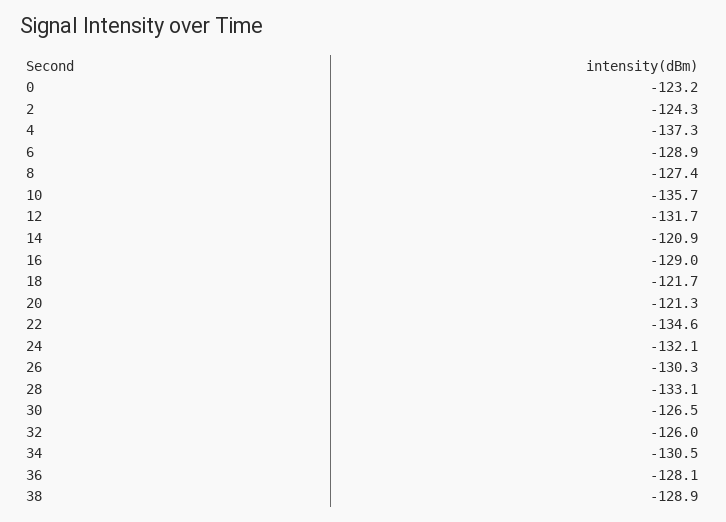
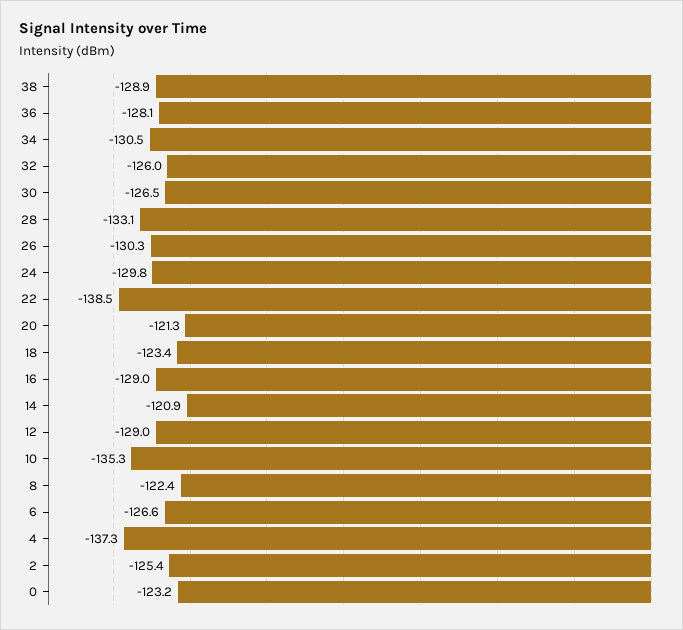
2: -124.3 -> -125.4
6: -128.9 -> -126.6
8: -127.4 -> -122.4
10: -135.7 -> -135.3
12: -131.7 -> -129
18: -121.7 -> -123.4
22: -134.6 -> -138.5
24: -132.1 -> -129.8

